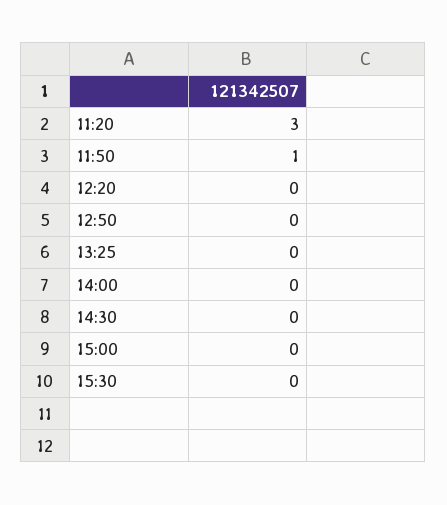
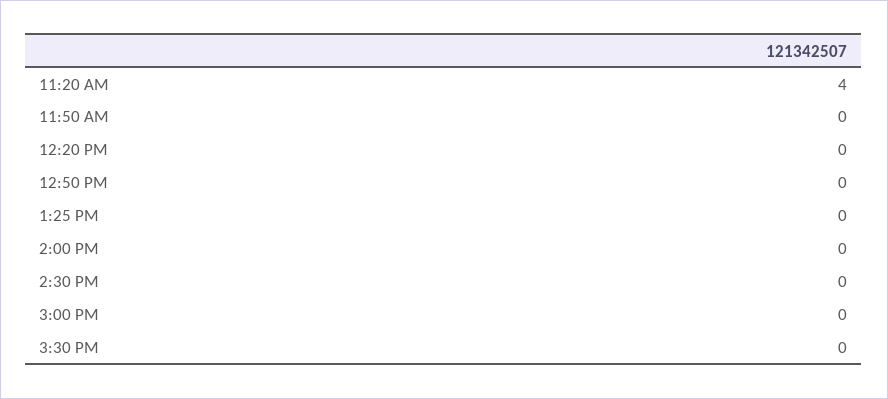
11:20: 3 -> 4
11:50: 1 -> 0

